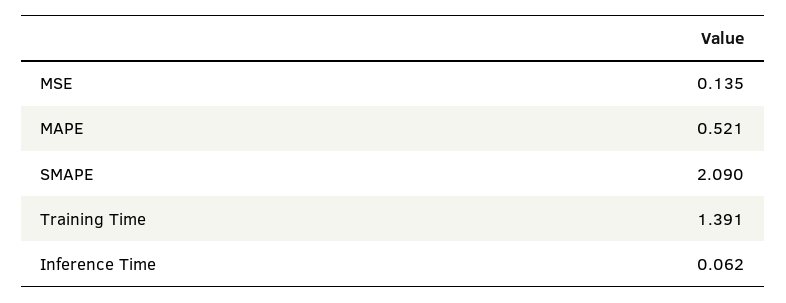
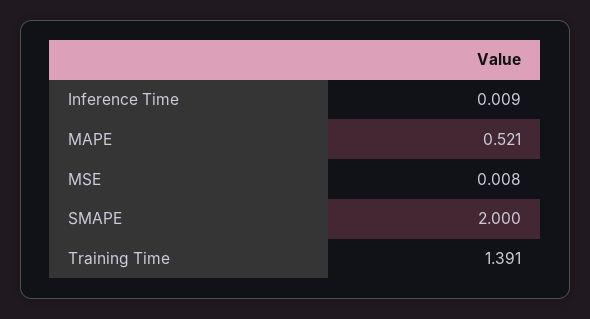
MSE: 0.135 -> 0.008
SMAPE: 2.09 -> 2
Inference Time: 0.062 -> 0.009

